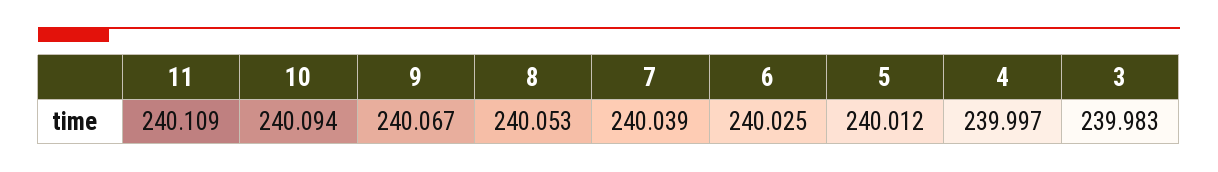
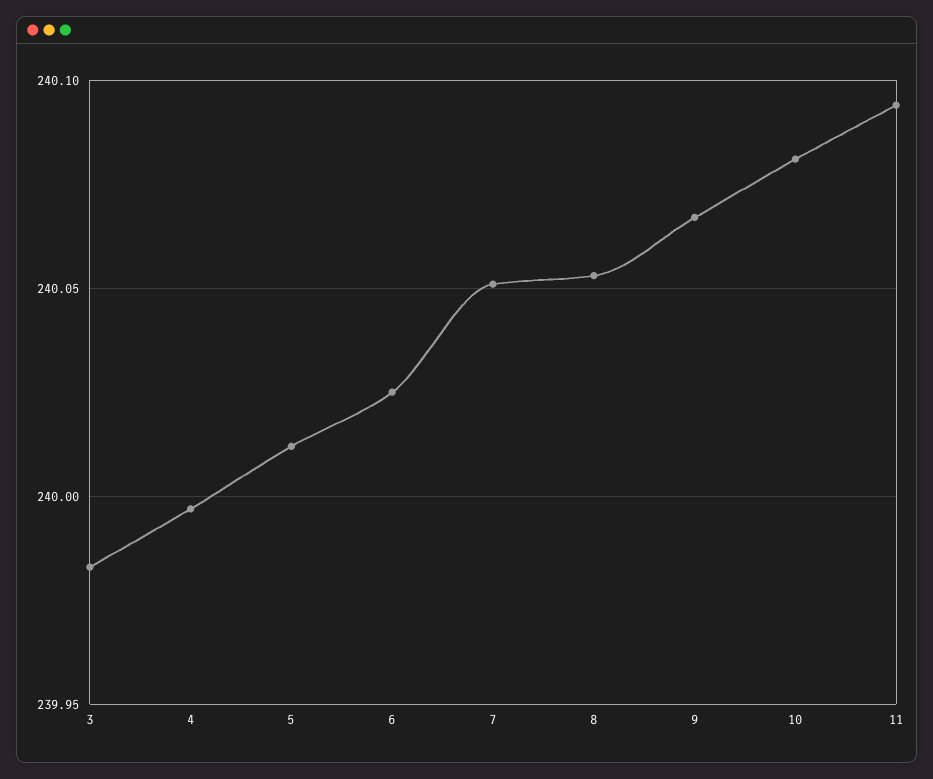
11: 240.109 -> 240.095
10: 240.094 -> 240.08
7: 240.039 -> 240.05

